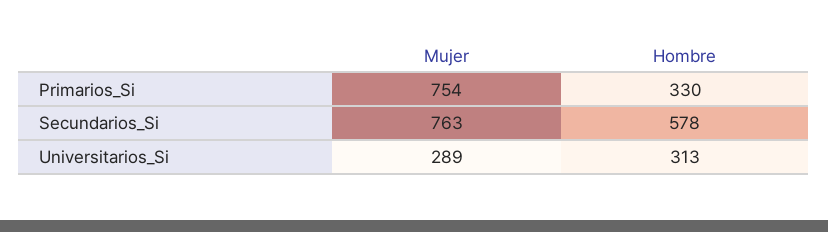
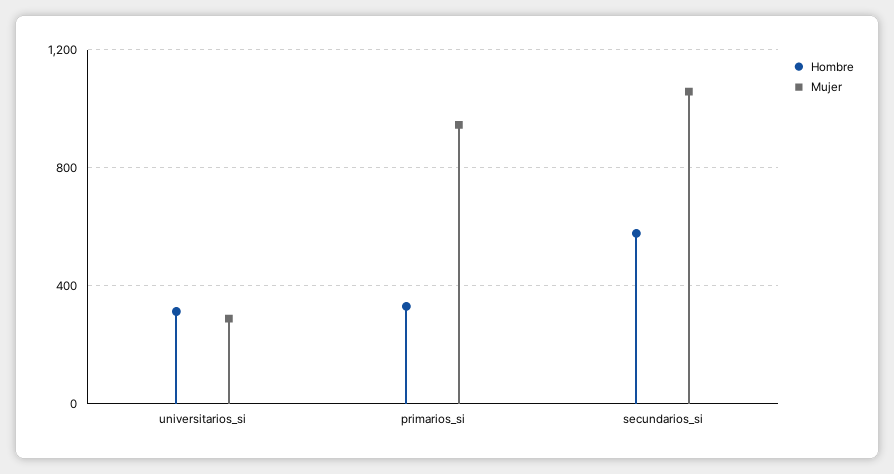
Mujer, Primarios_Si: 754 -> 950
Mujer, Secundarios_Si: 763 -> 1050

